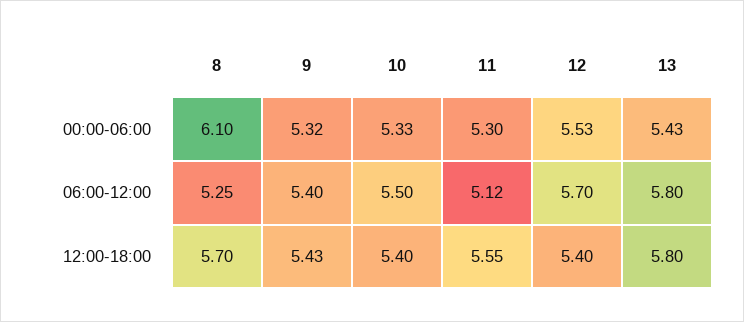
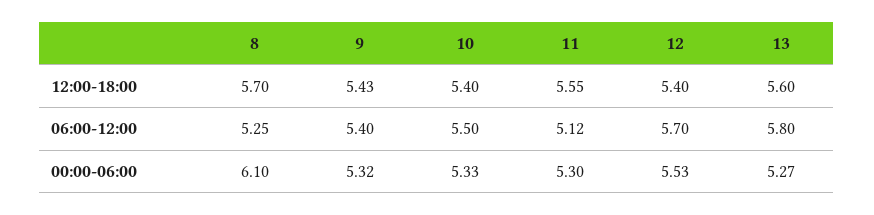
13, 00:00-06:00: 5.43 -> 5.27
13, 12:00-18:00: 5.8 -> 5.6

